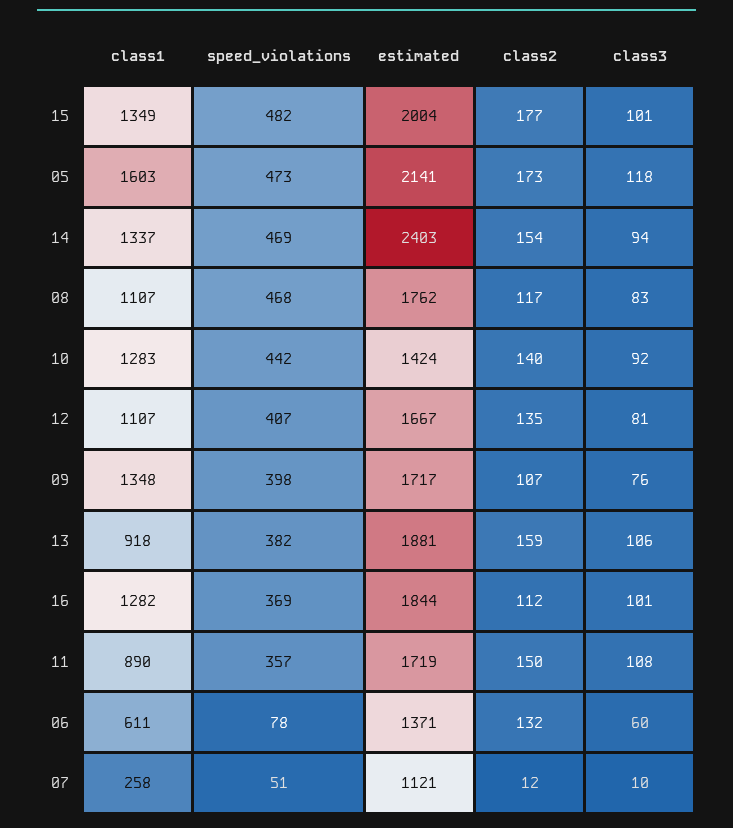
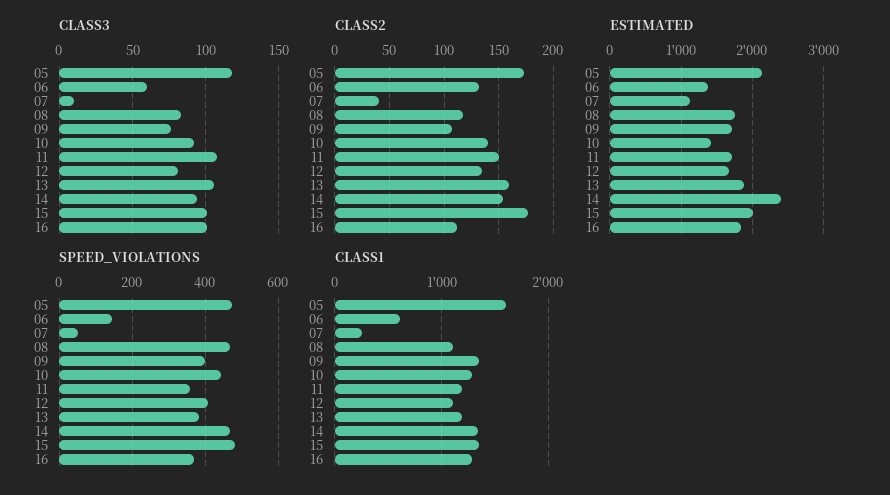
class1, 13: 918 -> 1200
class1, 11: 890 -> 1200
speed_violations, 06: 78 -> 140
class2, 07: 12 -> 40

